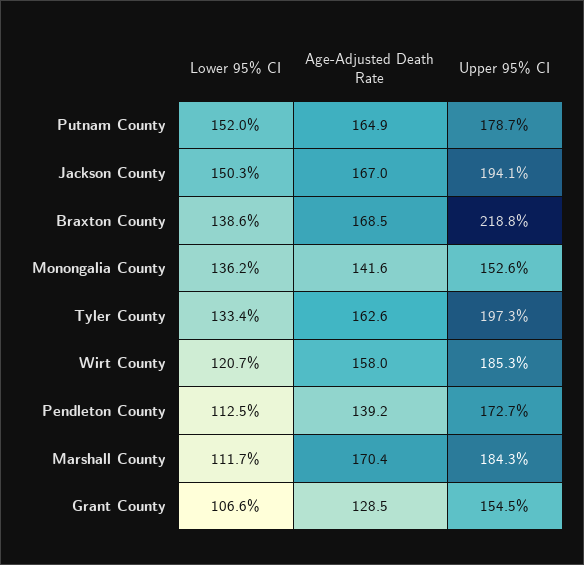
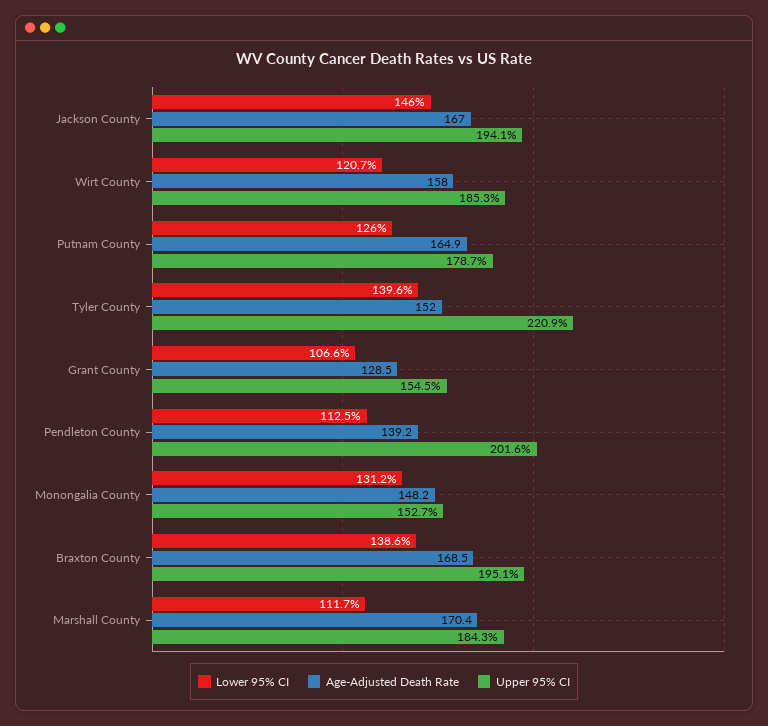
Lower 95% CI, Putnam County: 152 -> 126
Lower 95% CI, Jackson County: 150.3 -> 146
Upper 95% CI, Braxton County: 218.8 -> 195.1
Lower 95% CI, Monongalia County: 136.2 -> 131.2
Age-Adjusted Death Rate, Monongalia County: 141.6 -> 148.2
Upper 95% CI, Monongalia County: 152.6 -> 152.7
Lower 95% CI, Tyler County: 133.4 -> 139.6
Age-Adjusted Death Rate, Tyler County: 162.6 -> 152
Upper 95% CI, Tyler County: 197.3 -> 220.9
Upper 95% CI, Pendleton County: 172.7 -> 201.6

